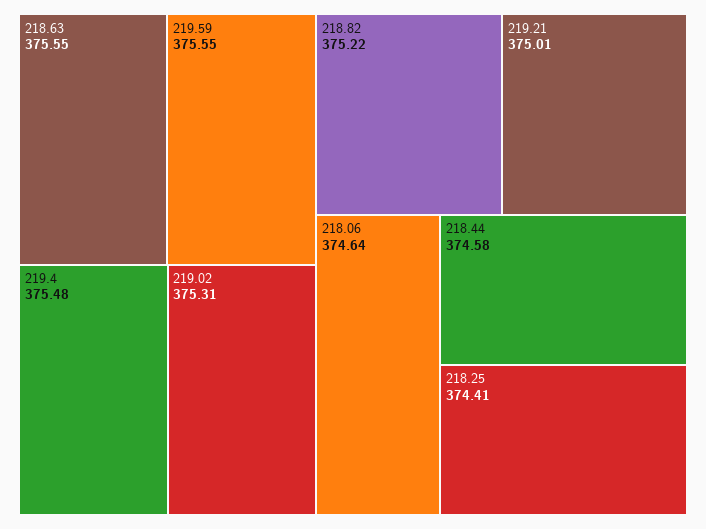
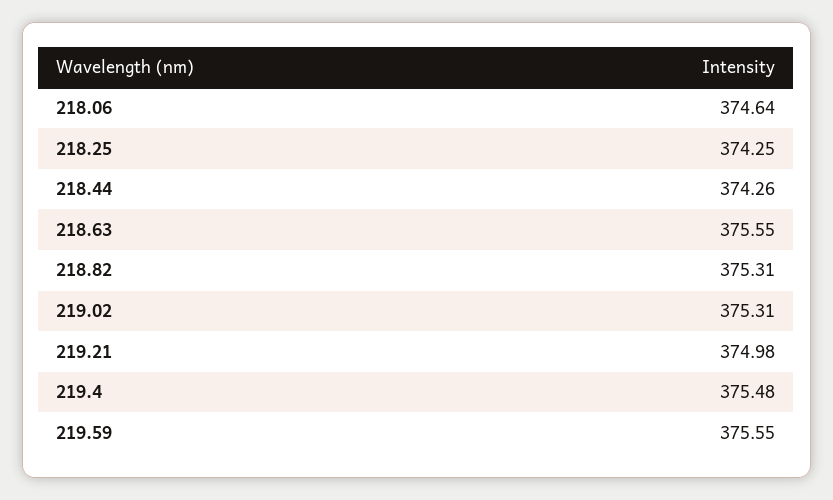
218.82: 375.22 -> 375.31
219.21: 375.01 -> 374.98
218.44: 374.58 -> 374.26
218.25: 374.41 -> 374.25

